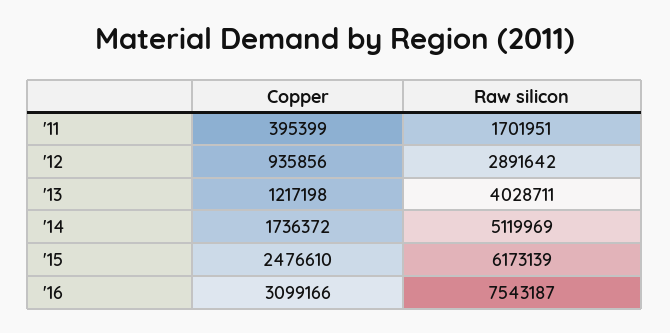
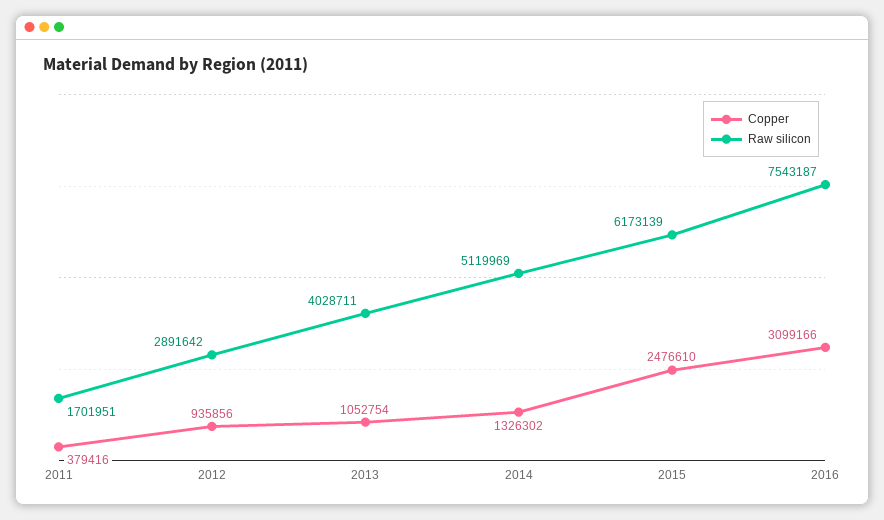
Copper, '11: 395399 -> 379416
Copper, '13: 1217198 -> 1052754
Copper, '14: 1736372 -> 1326302

